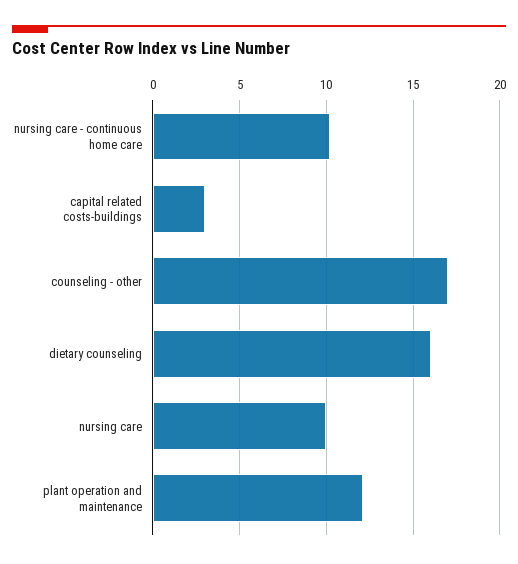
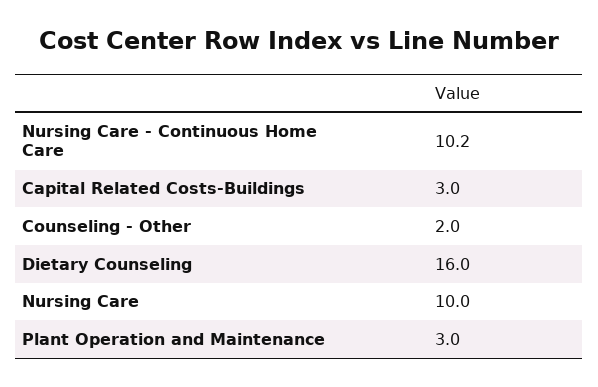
counseling - other: 17 -> 2
plant operation and maintenance: 12 -> 3

